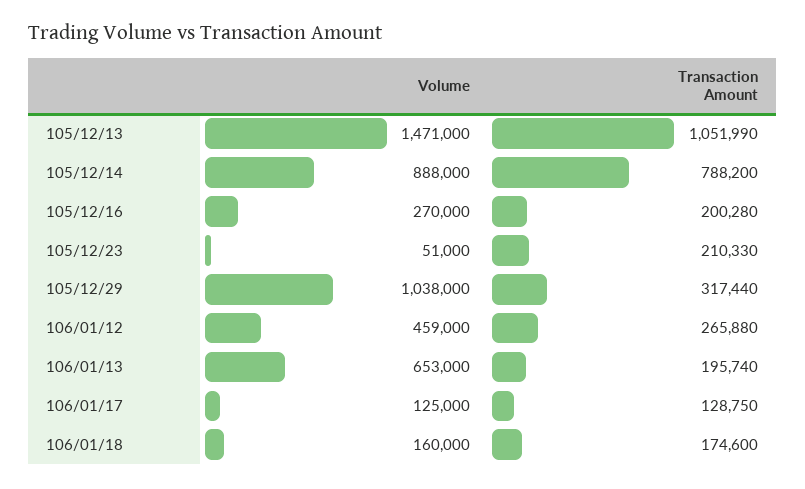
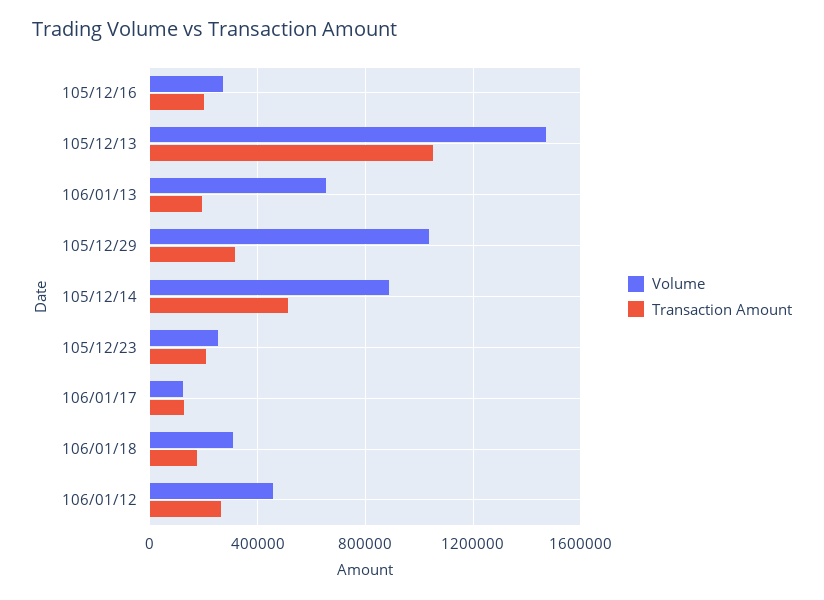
Transaction Amount, 105/12/14: 788200 -> 500000
Volume, 105/12/23: 51000 -> 250000
Volume, 106/01/18: 160000 -> 300000

